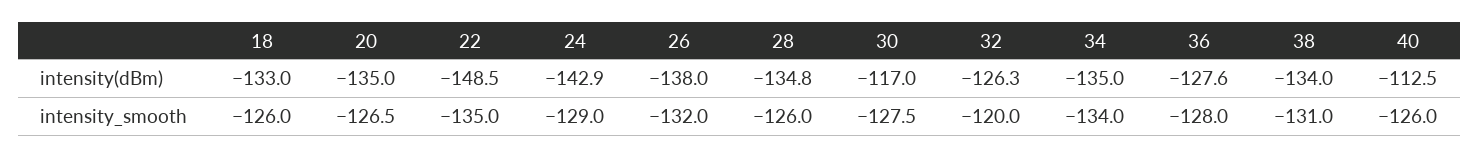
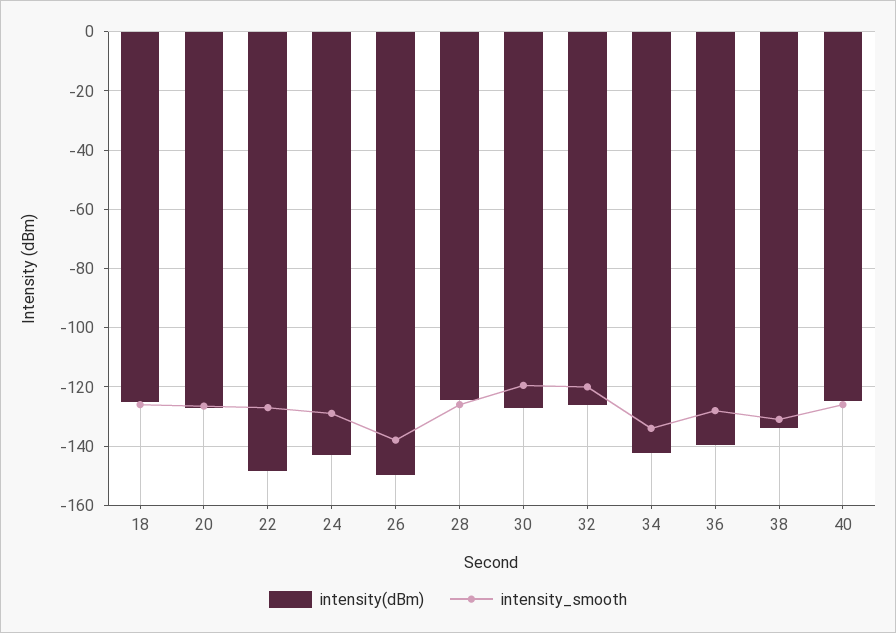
intensity(dBm), 18: -133 -> -125
intensity(dBm), 20: -135 -> -127.5
intensity(dBm), 26: -138 -> -150
intensity(dBm), 28: -134.8 -> -125
intensity(dBm), 30: -117 -> -127.5
intensity(dBm), 34: -135 -> -142.5
intensity(dBm), 36: -127.6 -> -140
intensity(dBm), 40: -112.5 -> -125
intensity_smooth, 22: -135 -> -127.5
intensity_smooth, 26: -132 -> -137.5
intensity_smooth, 30: -127.5 -> -120

